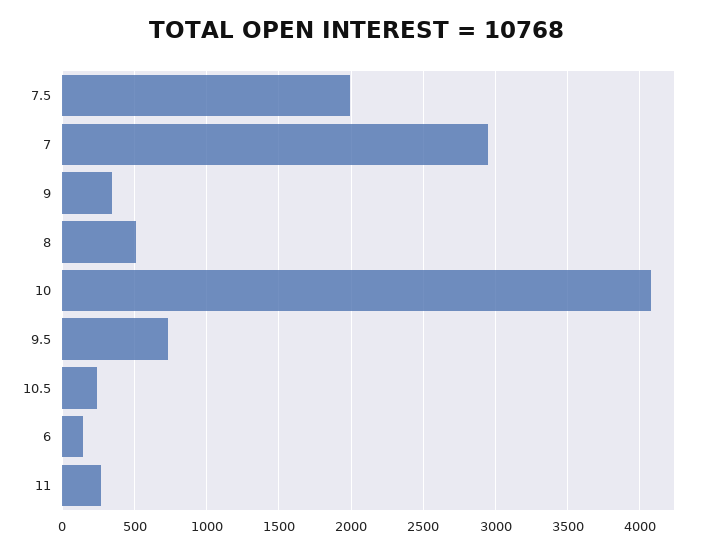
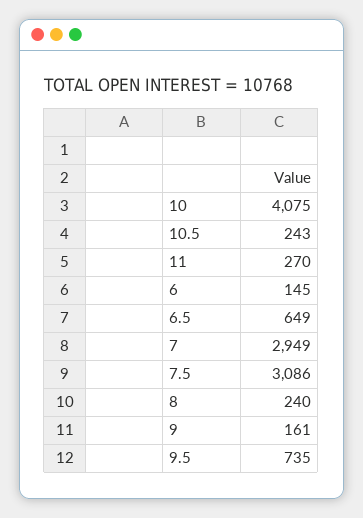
7.5: 2000 -> 3086
9: 350 -> 161
8: 500 -> 240
6.5: none -> 649

